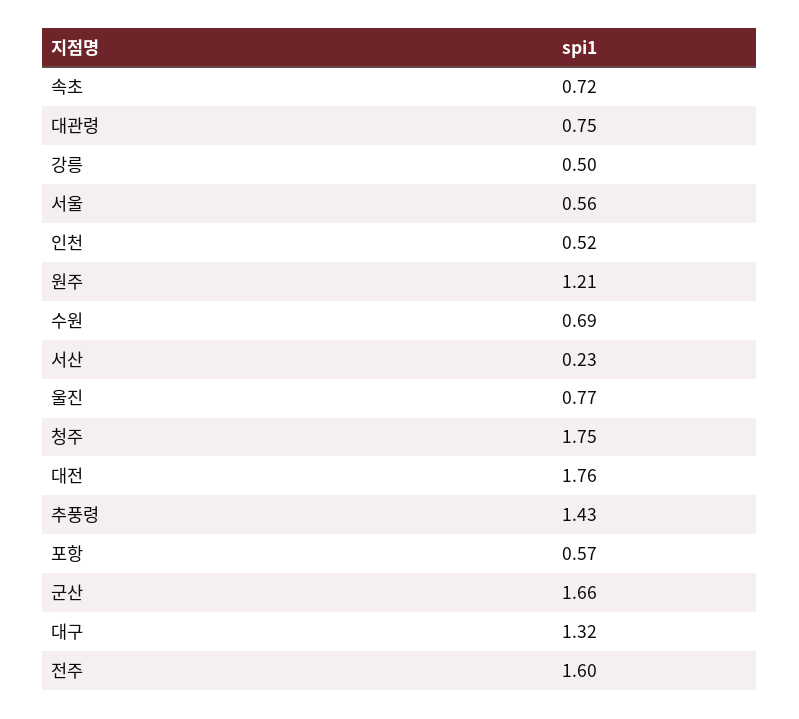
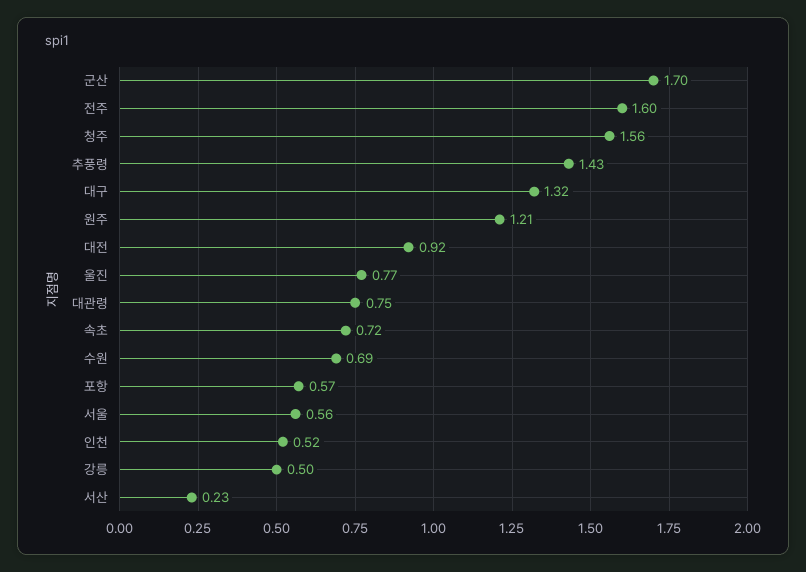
청주: 1.75 -> 1.56
대전: 1.76 -> 0.92
군산: 1.66 -> 1.7

